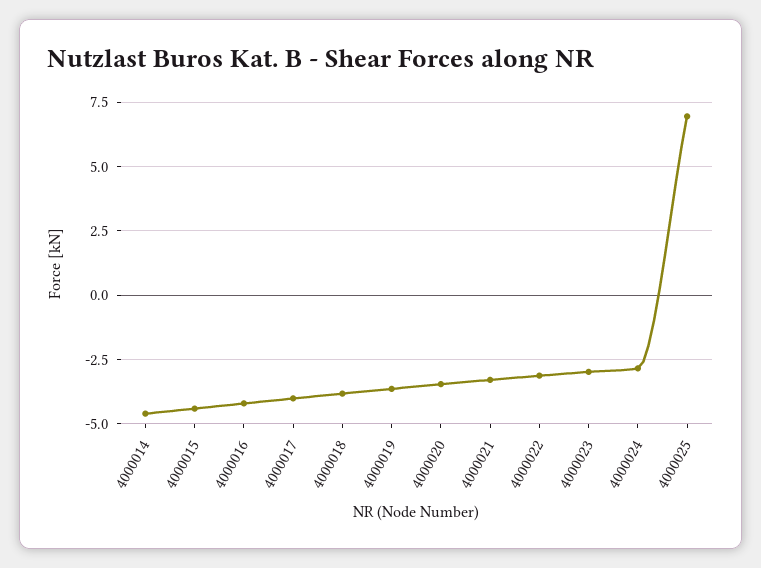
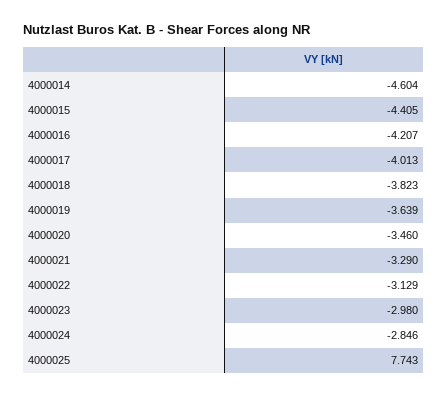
4000025: 7 -> 7.743

